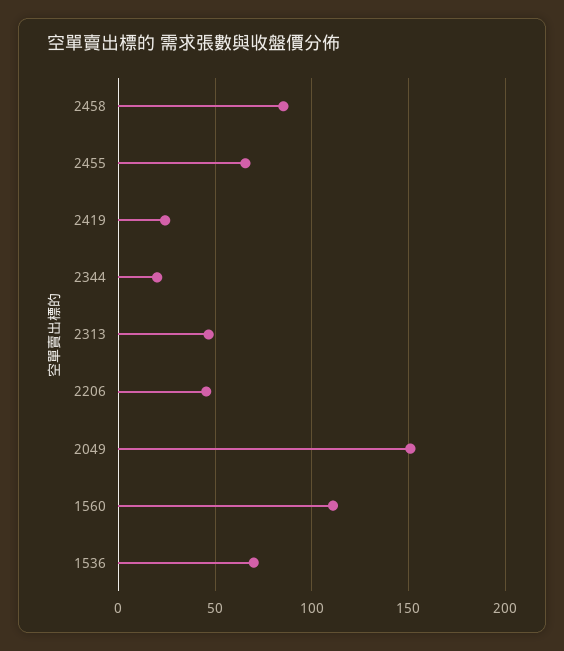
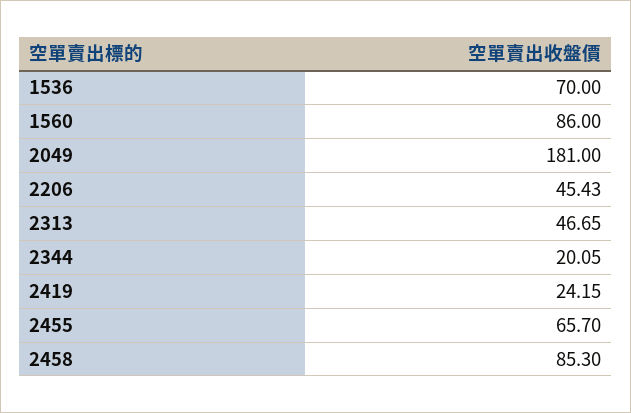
2049: 150 -> 181
1560: 110 -> 86

